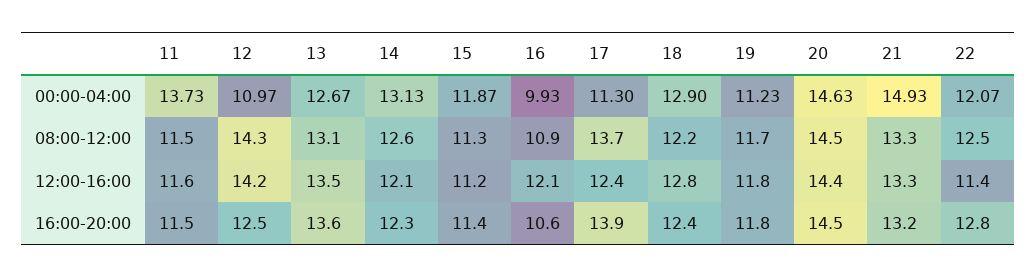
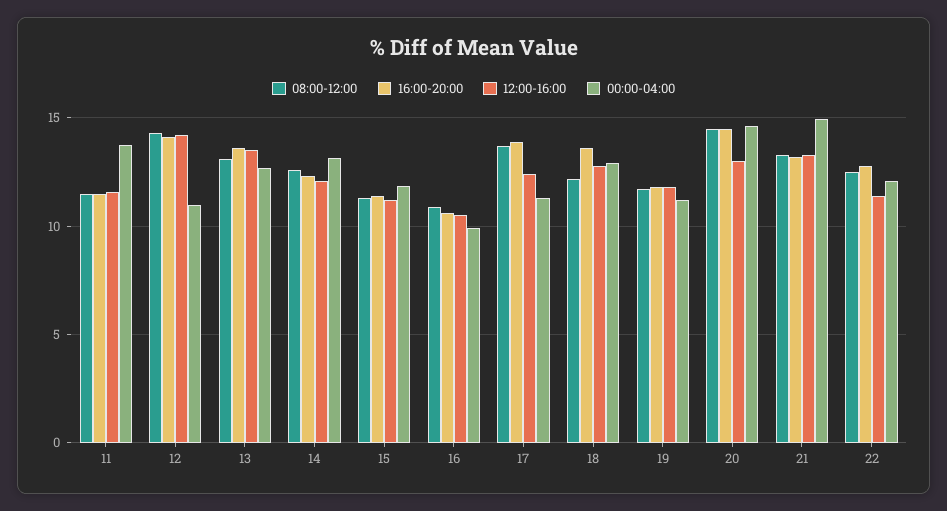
12:00-16:00, 16: 12.1 -> 10.5
12:00-16:00, 20: 14.4 -> 13
16:00-20:00, 12: 12.5 -> 14
16:00-20:00, 18: 12.4 -> 13.5

